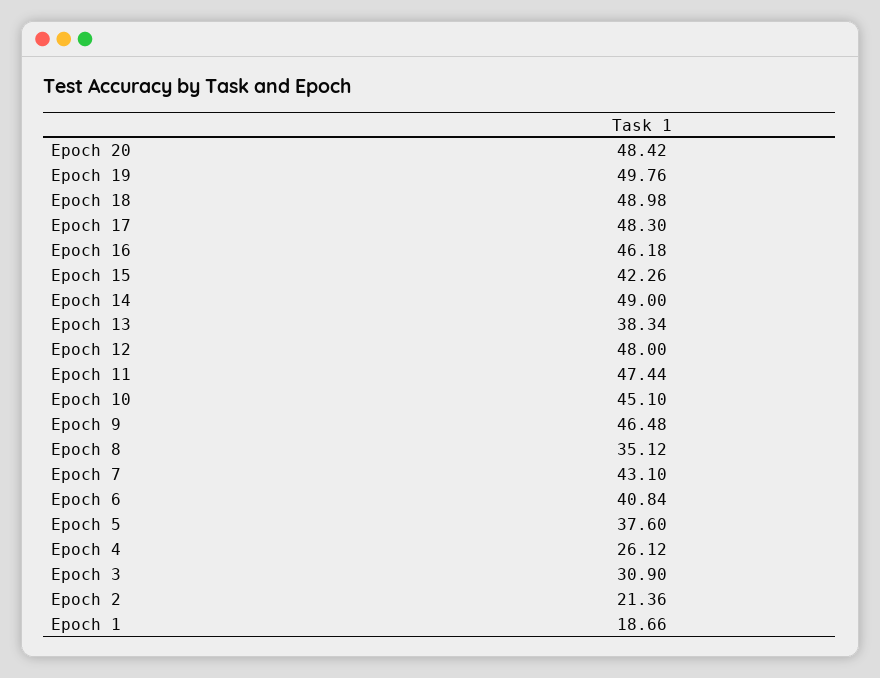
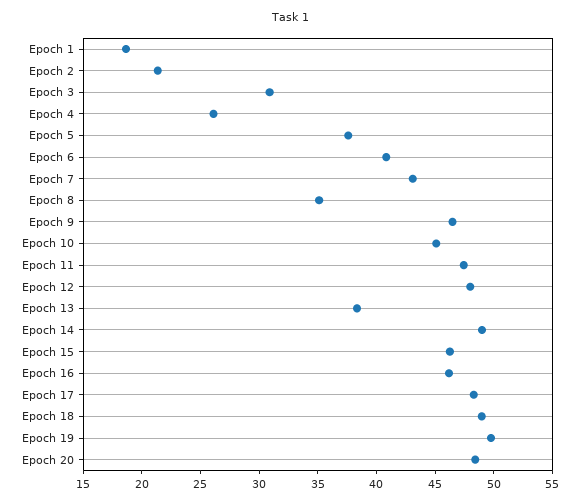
Epoch 15: 42.26 -> 46

